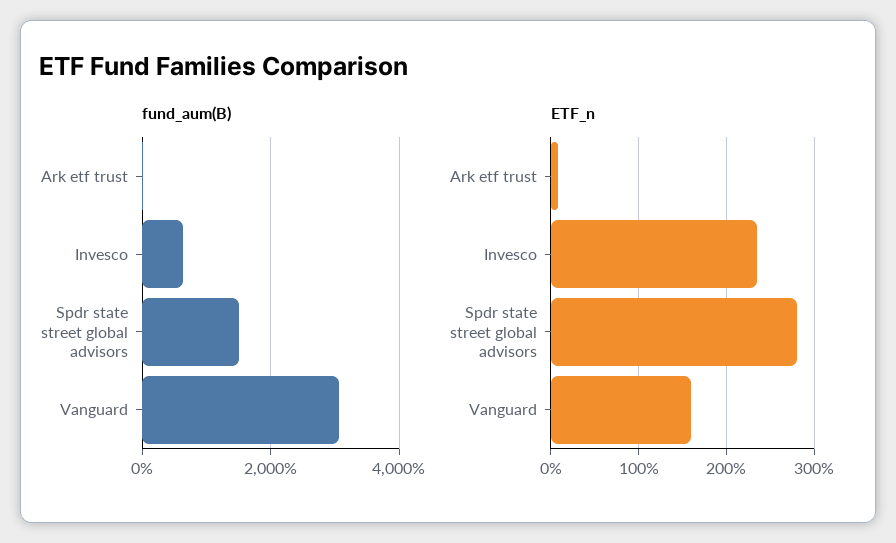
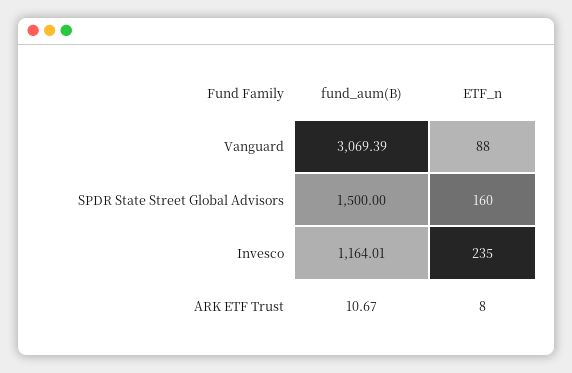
fund_aum(B), Invesco: 600 -> 1164.01
ETF_n, Spdr state street global advisors: 280 -> 160
ETF_n, Vanguard: 160 -> 88

